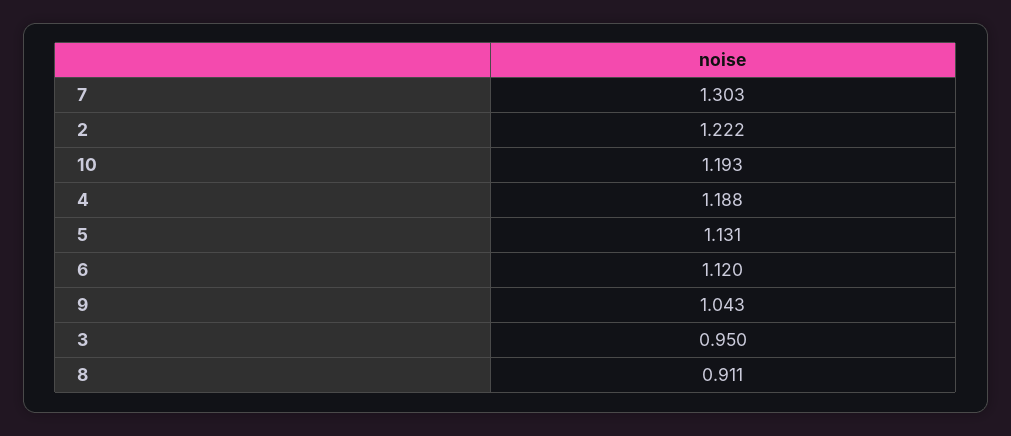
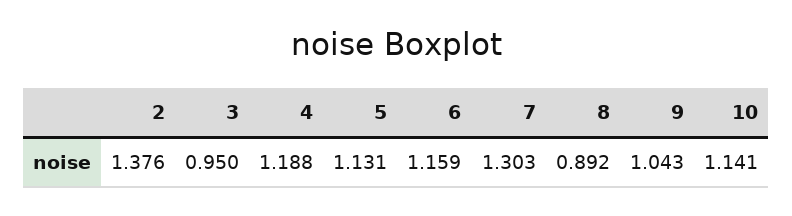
2: 1.222 -> 1.376
10: 1.193 -> 1.141
6: 1.12 -> 1.159
8: 0.911 -> 0.892

